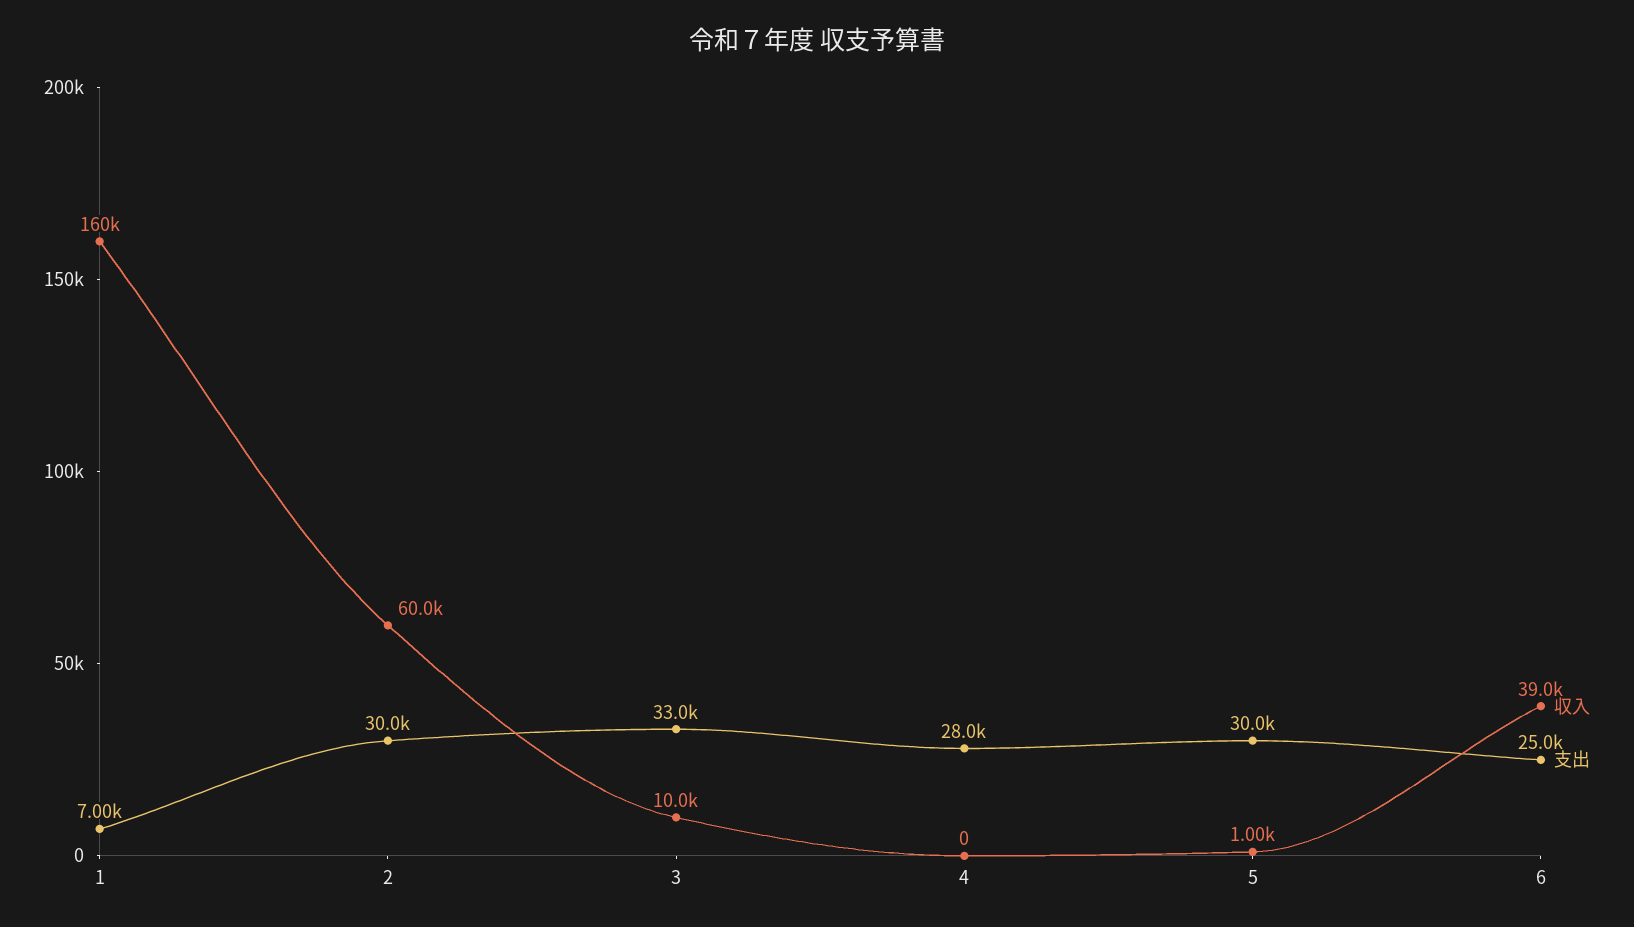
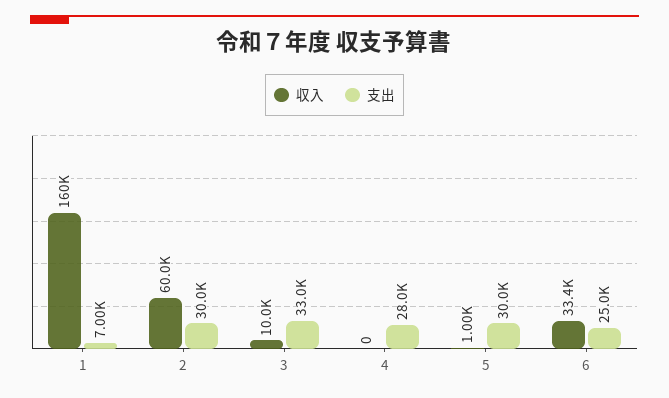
収入, 6: 39000 -> 33400

